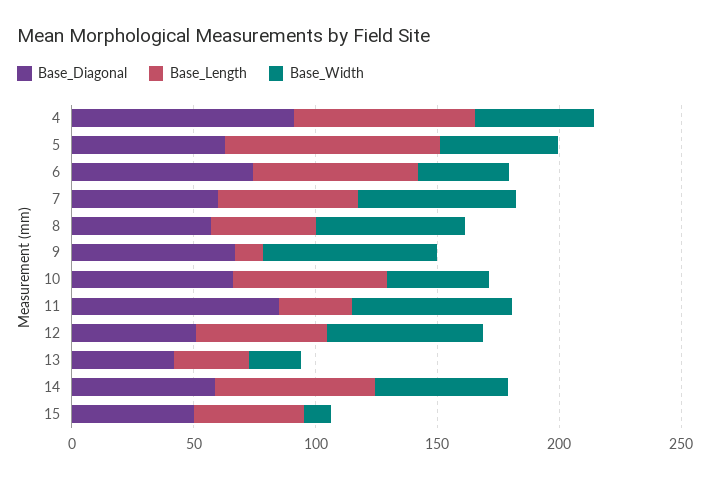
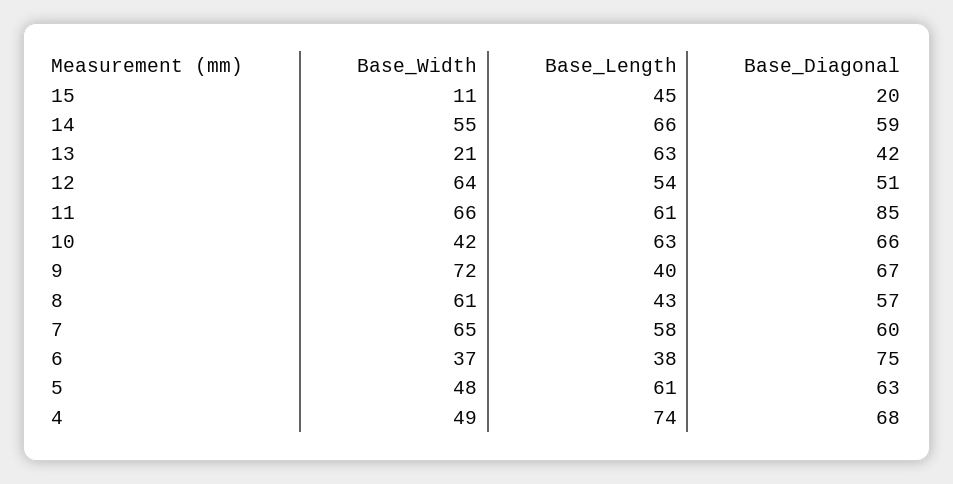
Base_Diagonal, 4: 90 -> 68
Base_Length, 5: 90 -> 61
Base_Length, 6: 70 -> 38
Base_Length, 9: 10 -> 40
Base_Length, 11: 30 -> 61
Base_Length, 13: 30 -> 63
Base_Diagonal, 15: 50 -> 20

